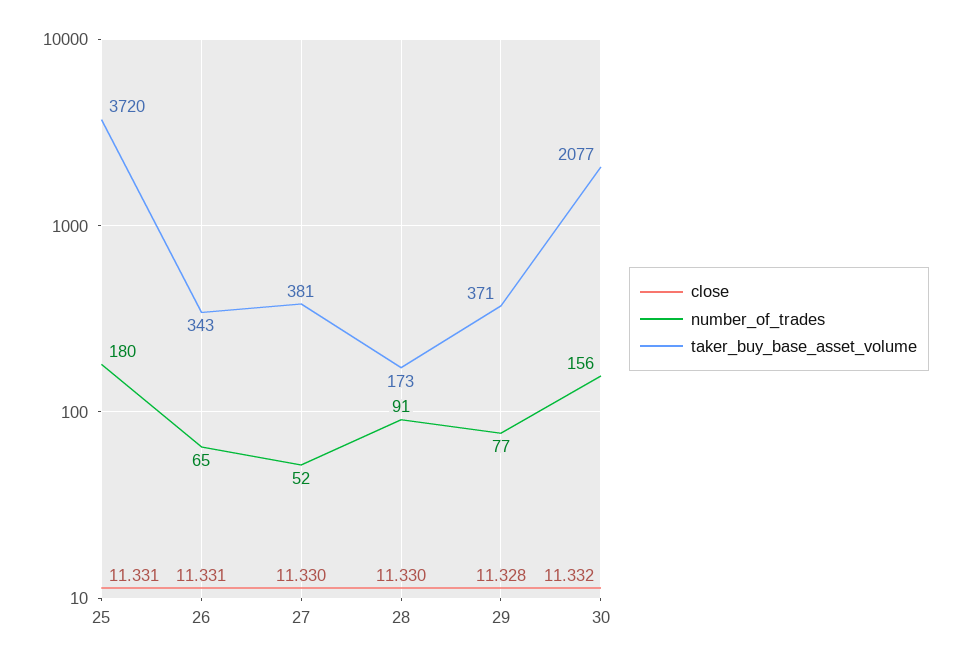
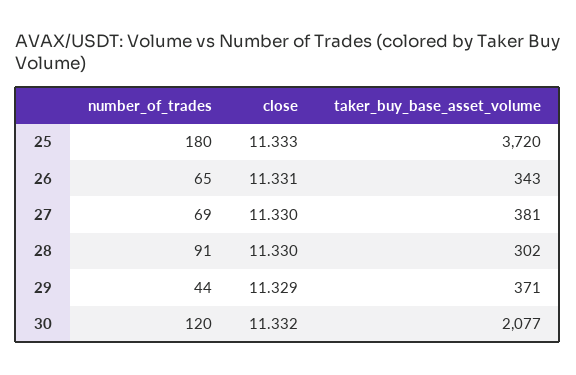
close, 25: 11.331 -> 11.333
number_of_trades, 27: 52 -> 69
taker_buy_base_asset_volume, 28: 173 -> 302
close, 29: 11.328 -> 11.329
number_of_trades, 29: 77 -> 44
number_of_trades, 30: 156 -> 120

